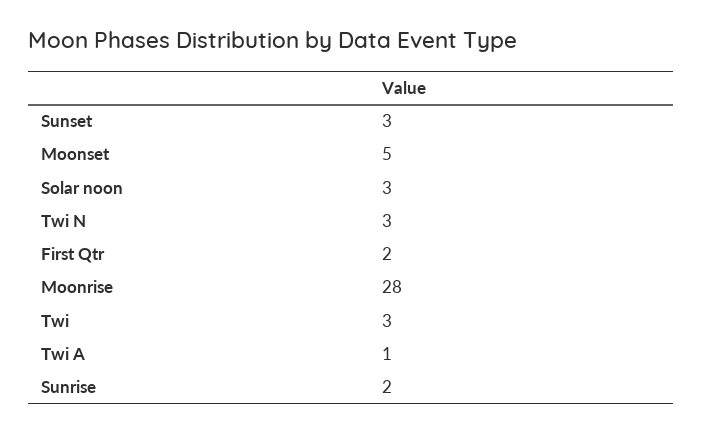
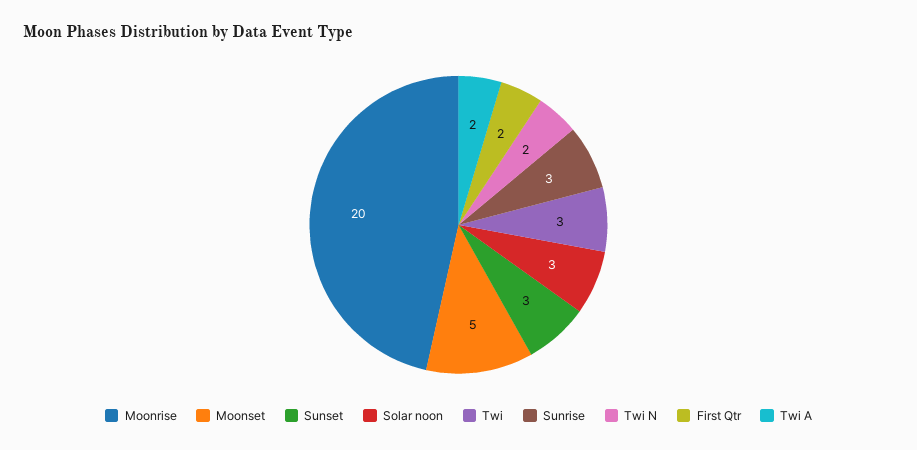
Twi N: 3 -> 2
Moonrise: 28 -> 20
Twi A: 1 -> 2
Sunrise: 2 -> 3

